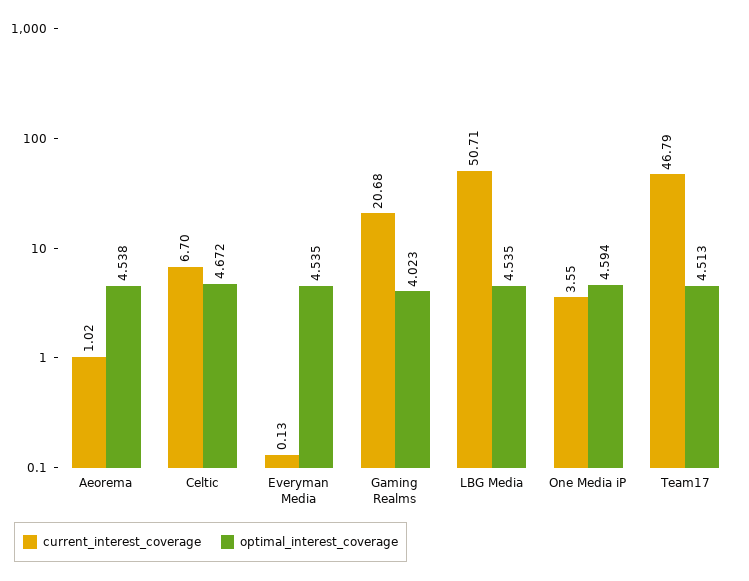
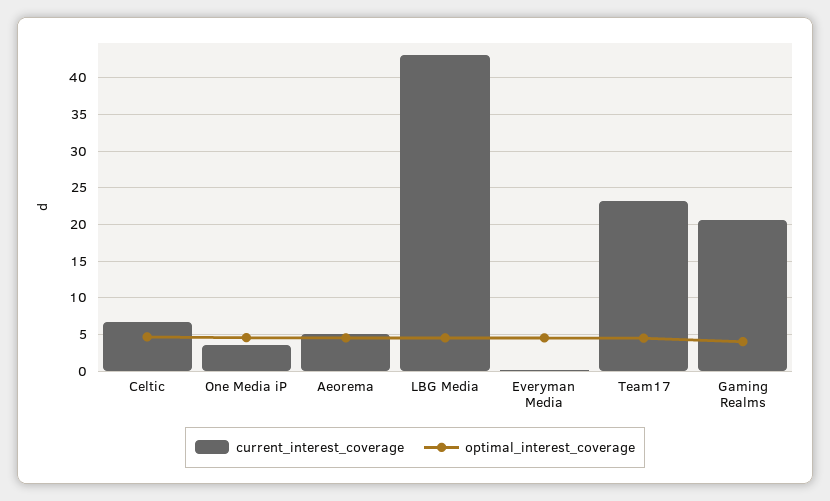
current_interest_coverage, Aeorema: 1.02 -> 5
current_interest_coverage, LBG Media: 50.71 -> 43
current_interest_coverage, Team17: 46.79 -> 23

